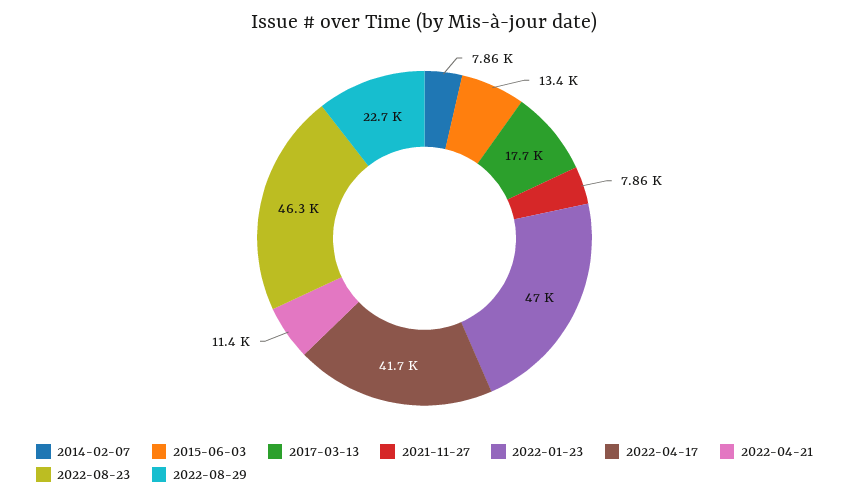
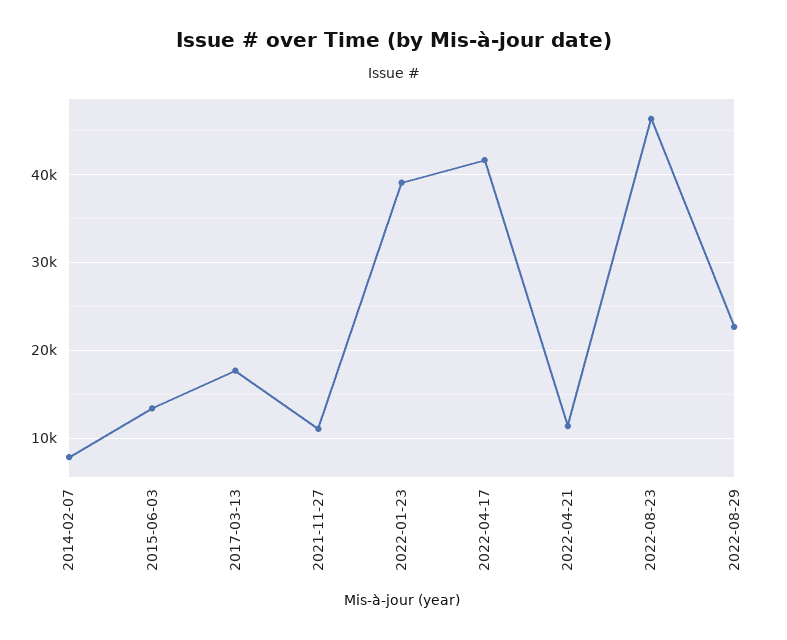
2021-11-27: 7860 -> 11000
2022-01-23: 47000 -> 39000

